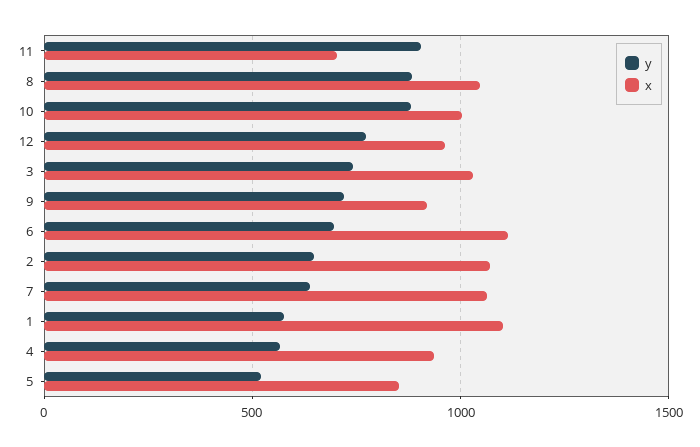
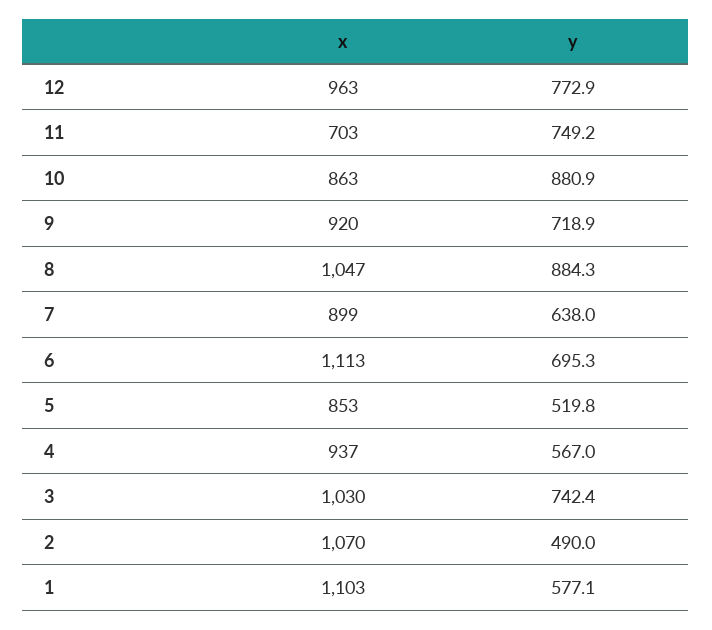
y, 11: 900 -> 749.2
x, 10: 1000 -> 863
y, 2: 650 -> 490
x, 7: 1050 -> 899

